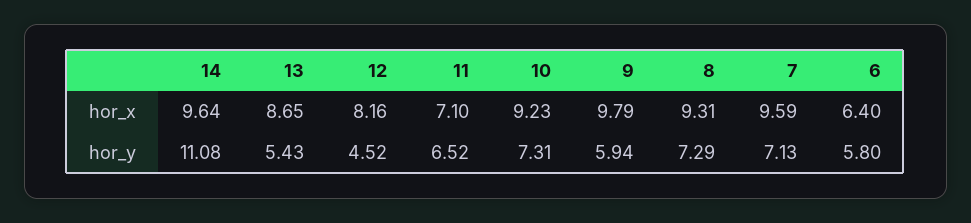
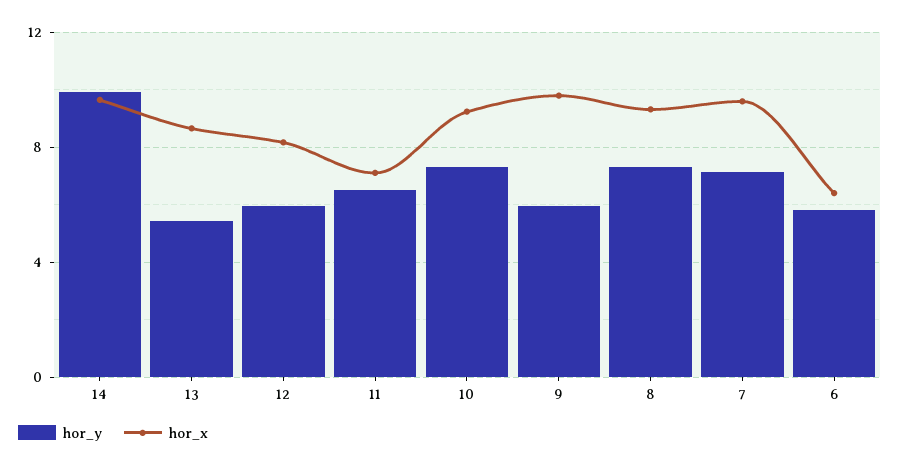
hor_y, 14: 11.08 -> 10
hor_y, 12: 4.52 -> 6

